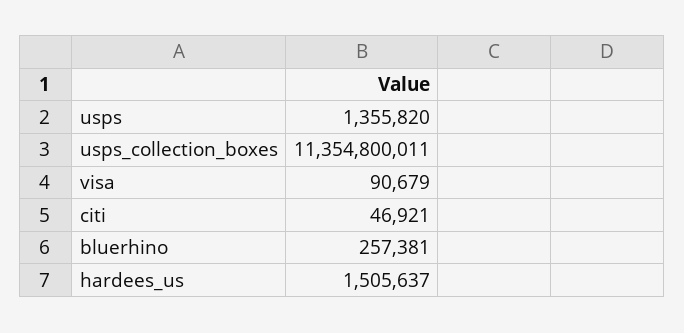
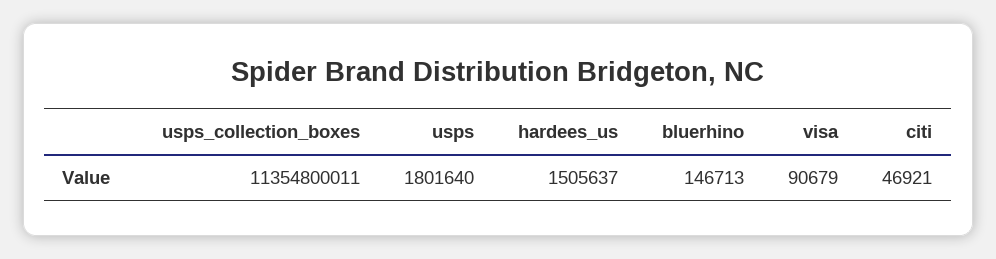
usps: 1355820 -> 1801640
bluerhino: 257381 -> 146713

